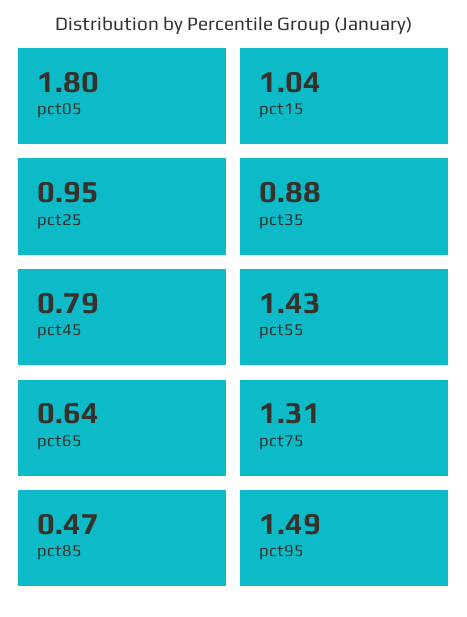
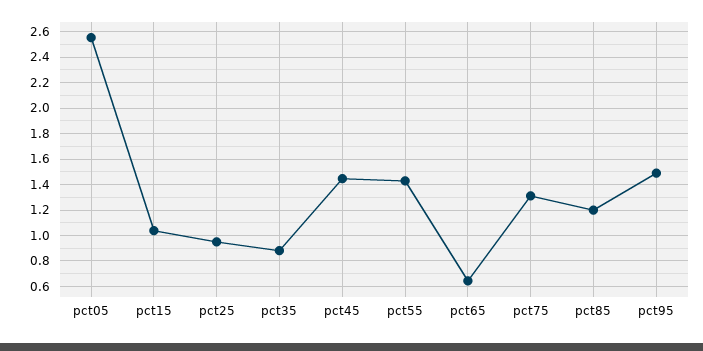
pct05: 1.8 -> 2.55
pct45: 0.79 -> 1.45
pct85: 0.47 -> 1.2

